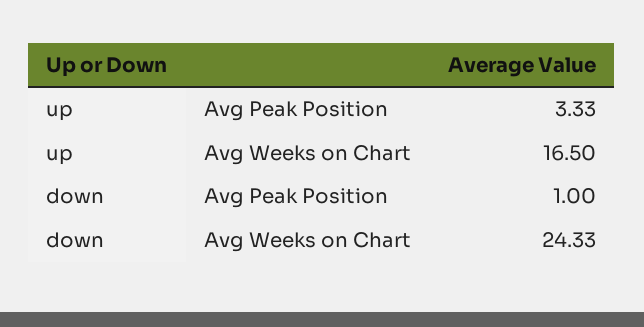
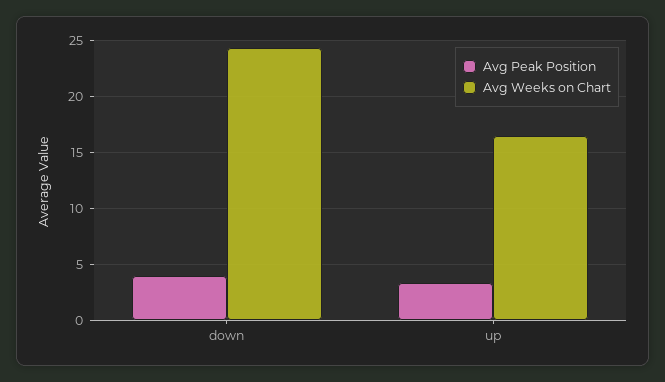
Avg Peak Position, down: 1 -> 4

